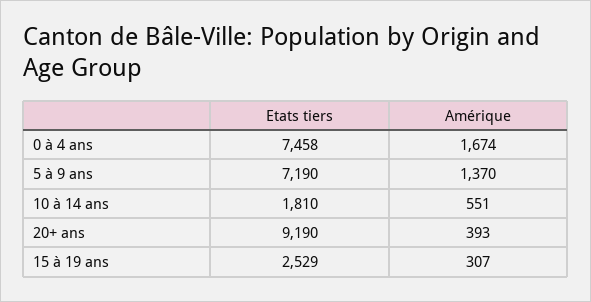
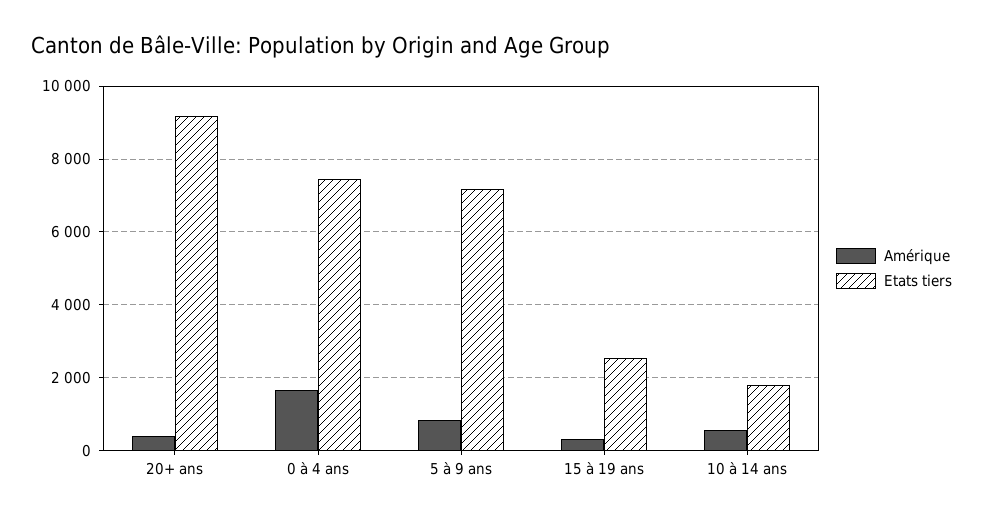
Amérique, 5 à 9 ans: 1370 -> 800

